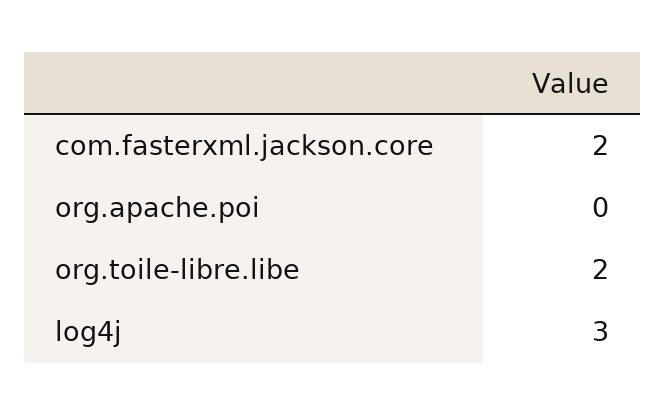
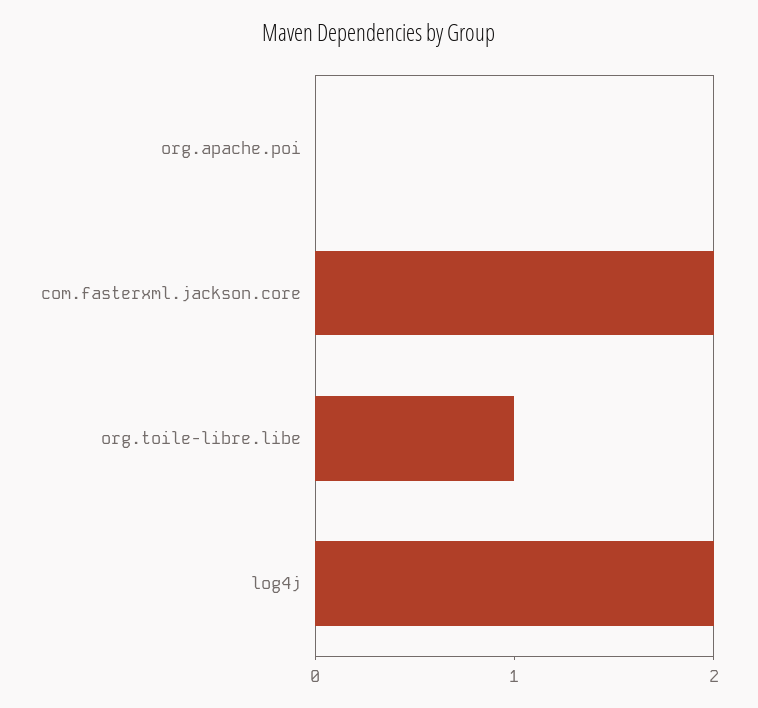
org.toile-libre.libe: 2 -> 1
log4j: 3 -> 2

